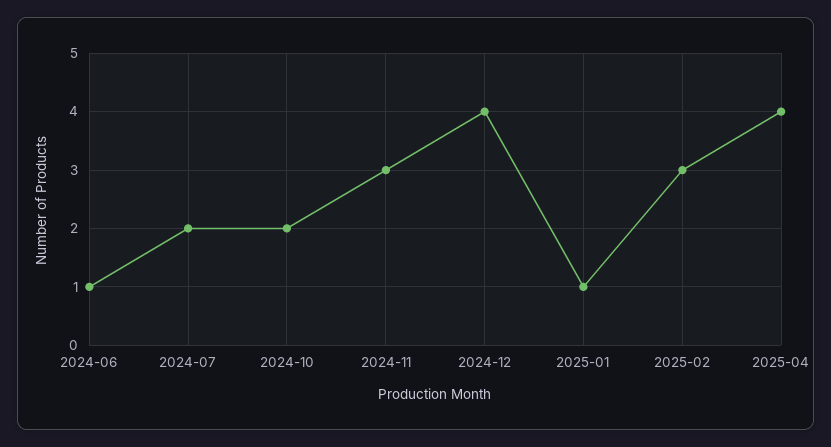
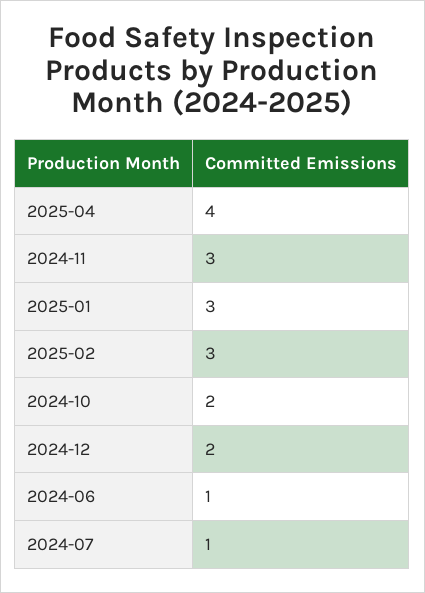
2024-07: 2 -> 1
2024-12: 4 -> 2
2025-01: 1 -> 3

